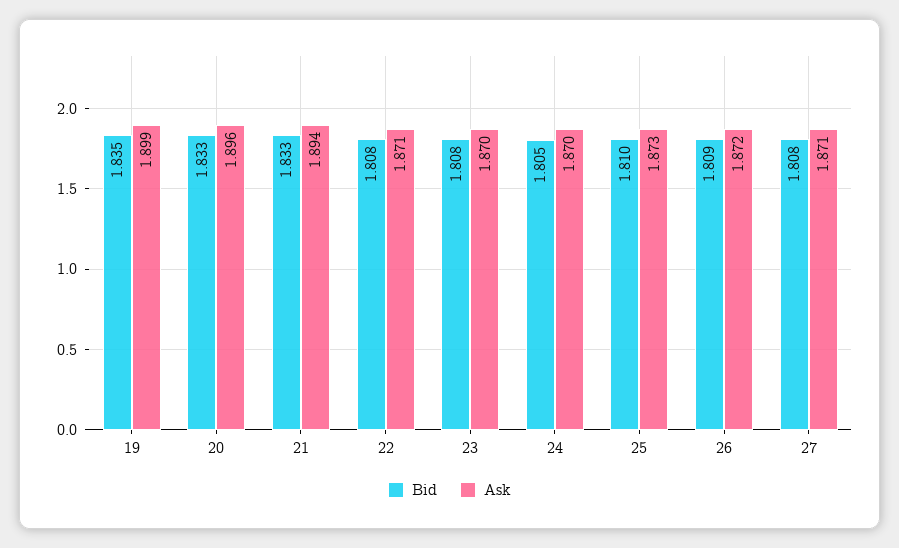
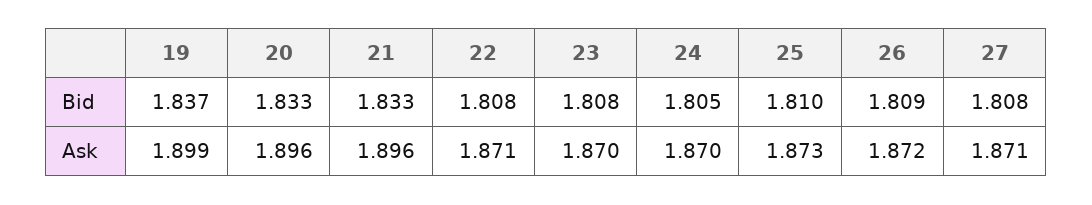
Bid, 19: 1.835 -> 1.837
Ask, 21: 1.894 -> 1.896

